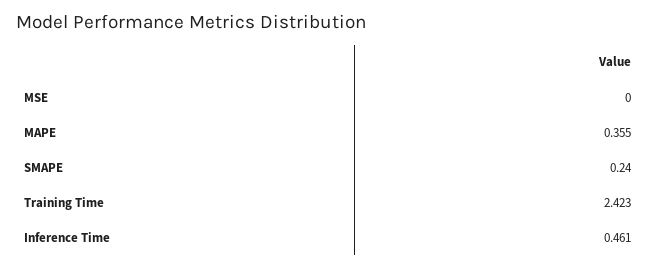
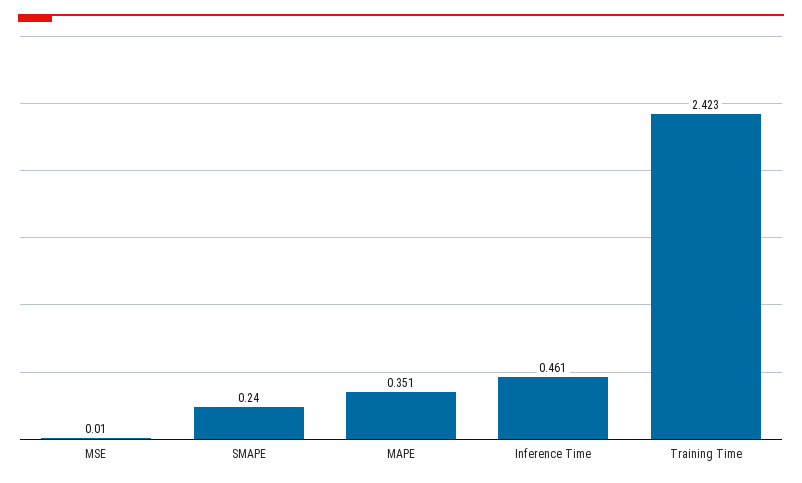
MSE: 0 -> 0.01
MAPE: 0.355 -> 0.351

